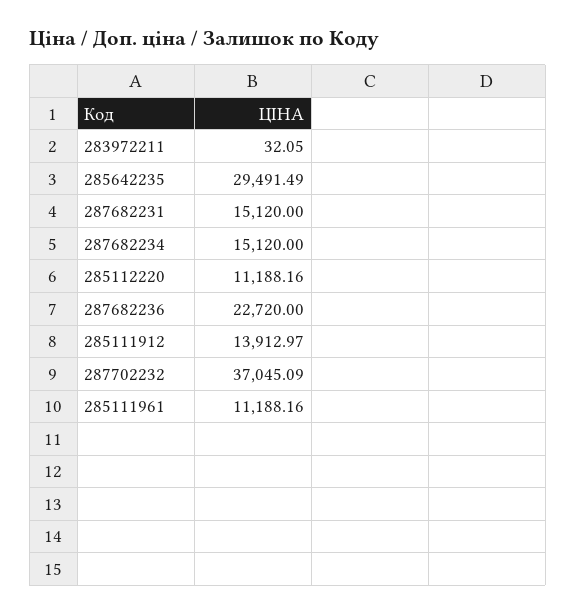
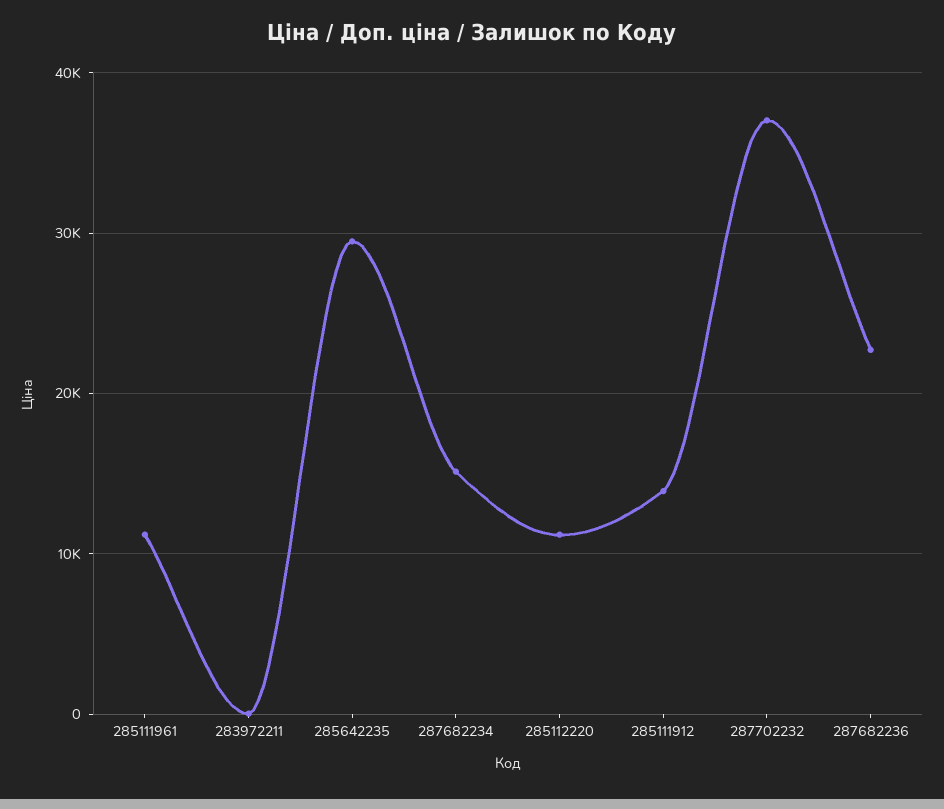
287682231: 15120 -> none

